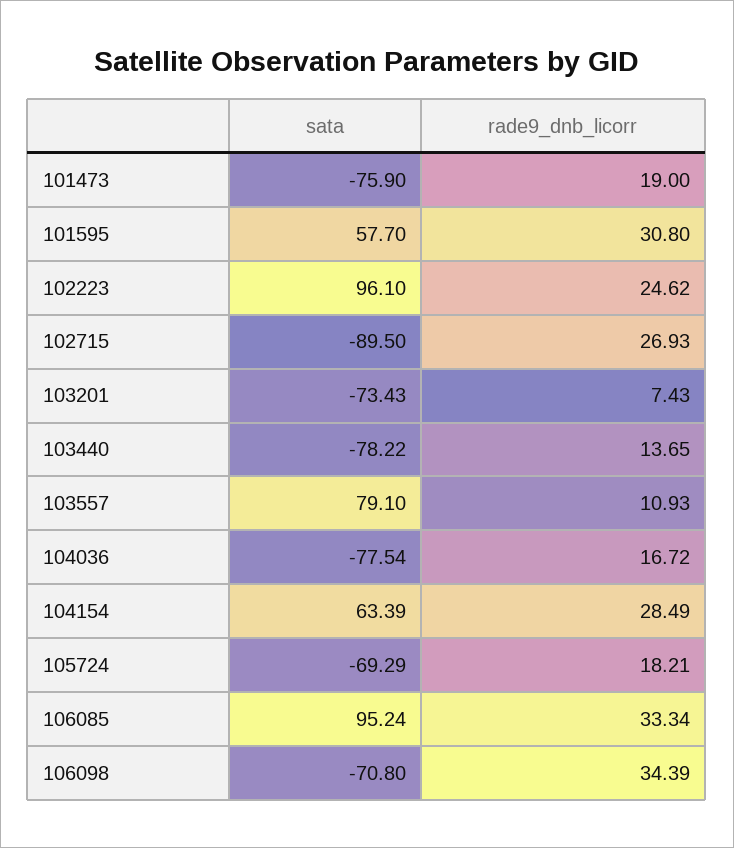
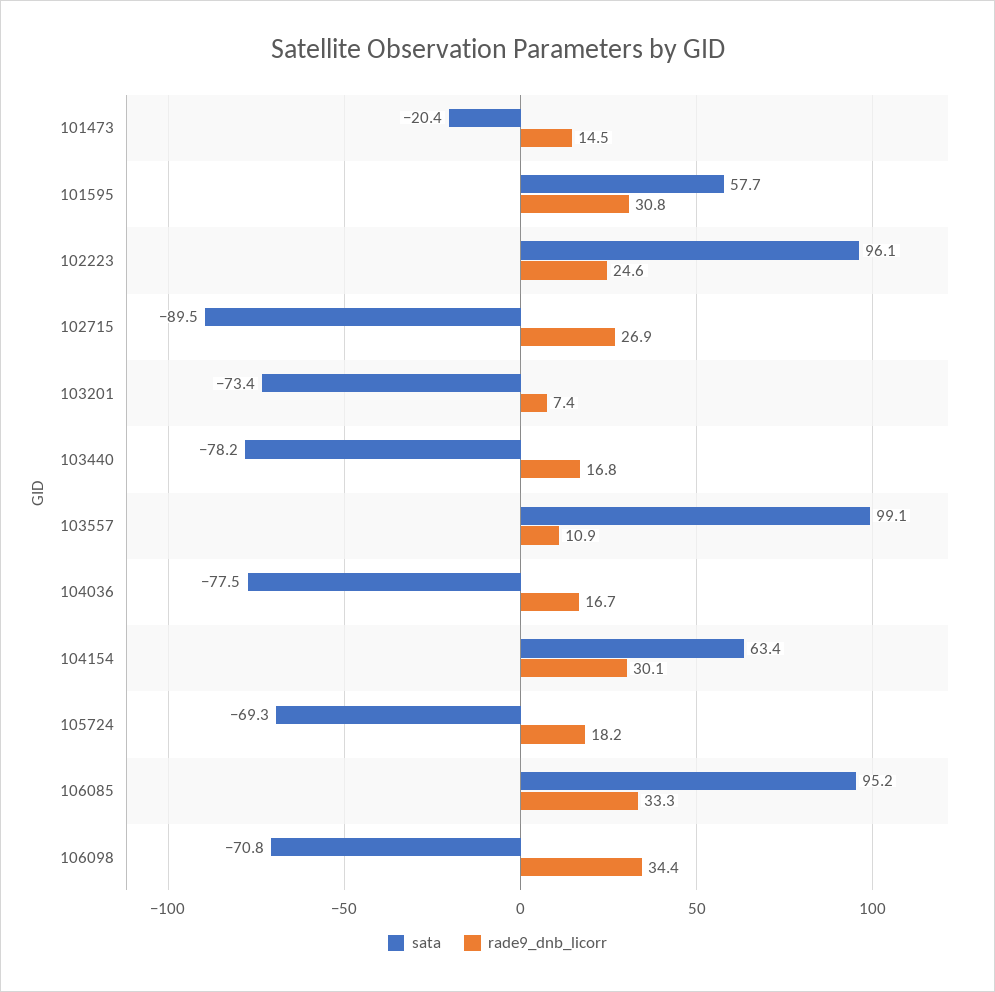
sata, 101473: -75.9 -> -20.4
rade9_dnb_licorr, 101473: 19 -> 14.5
rade9_dnb_licorr, 103440: 13.65 -> 16.8
sata, 103557: 79.1 -> 99.1
rade9_dnb_licorr, 104154: 28.49 -> 30.1

